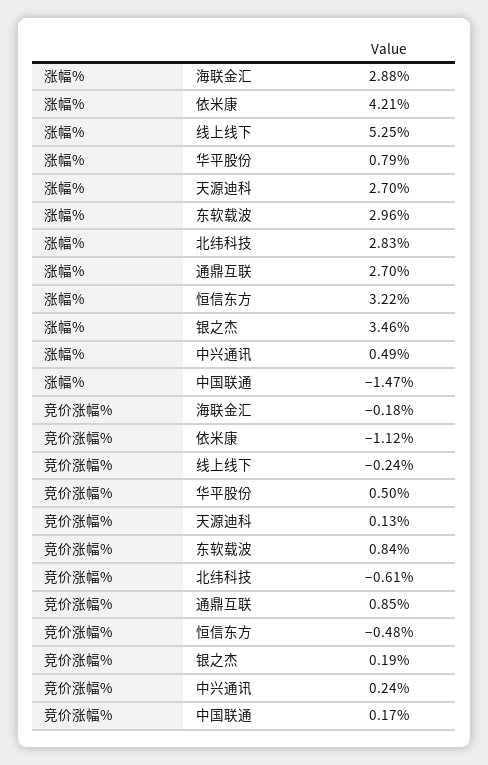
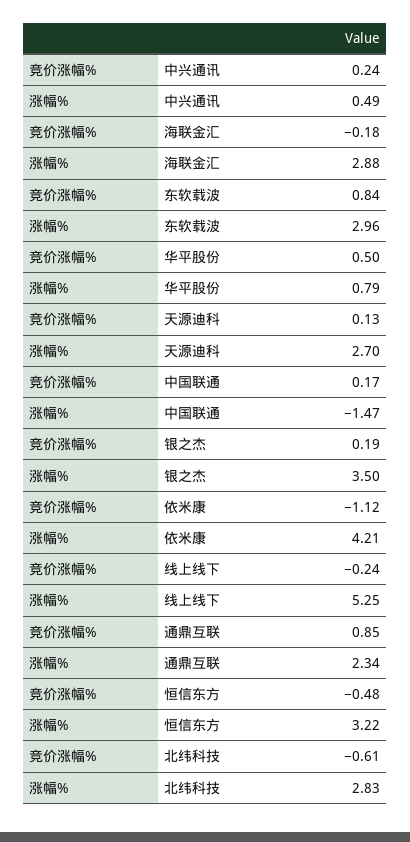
涨幅%, 通鼎互联: 2.7 -> 2.34
涨幅%, 银之杰: 3.46 -> 3.5

